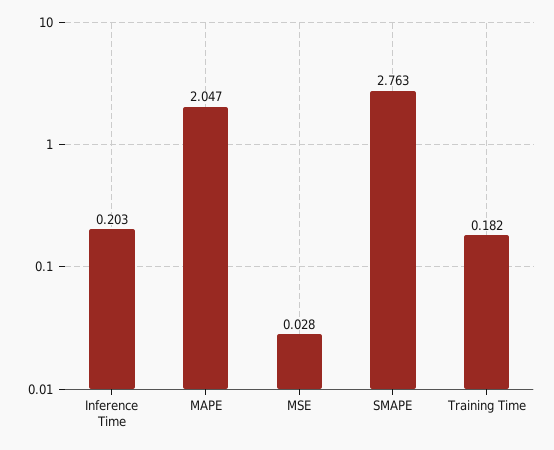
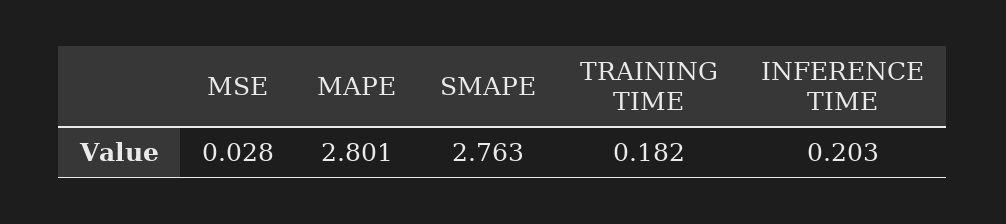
MAPE: 2.047 -> 2.801

